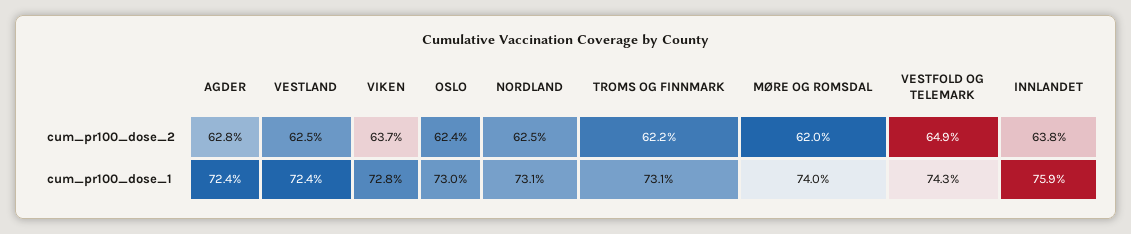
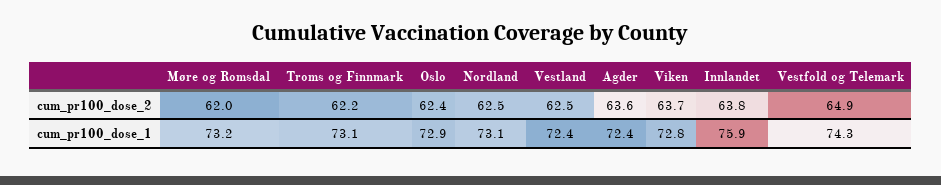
AGDER, cum_pr100_dose_2: 62.8 -> 63.6
OSLO, cum_pr100_dose_1: 73 -> 72.9
MØRE OG ROMSDAL, cum_pr100_dose_1: 74 -> 73.2

